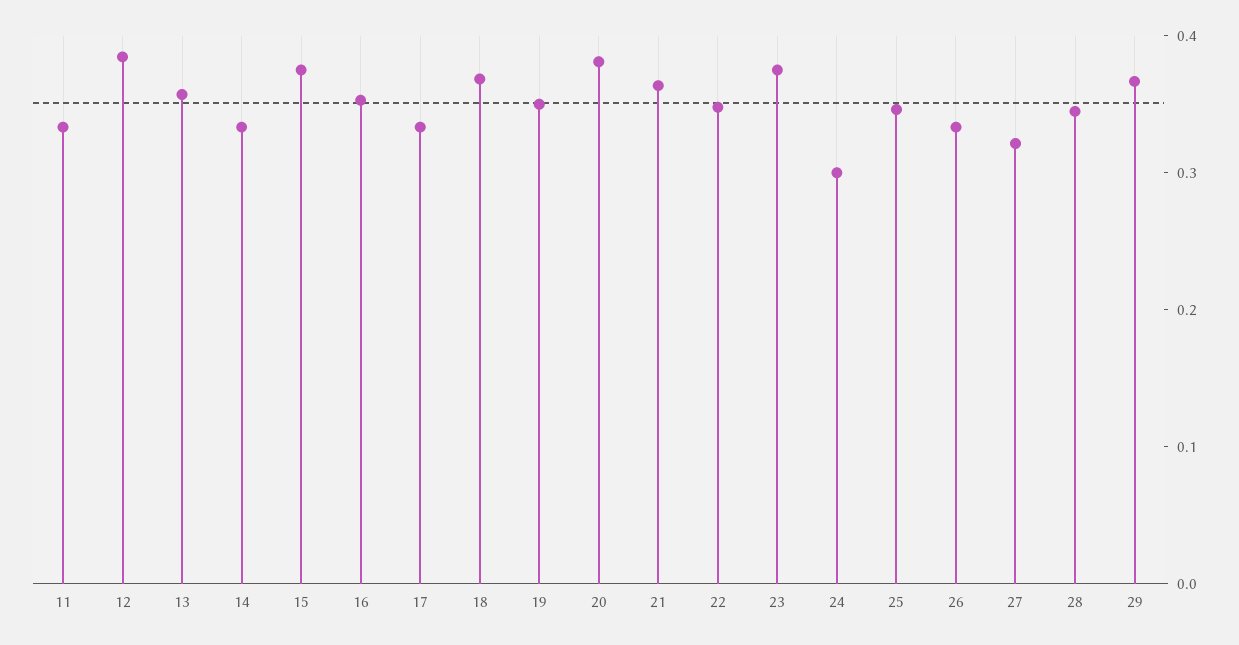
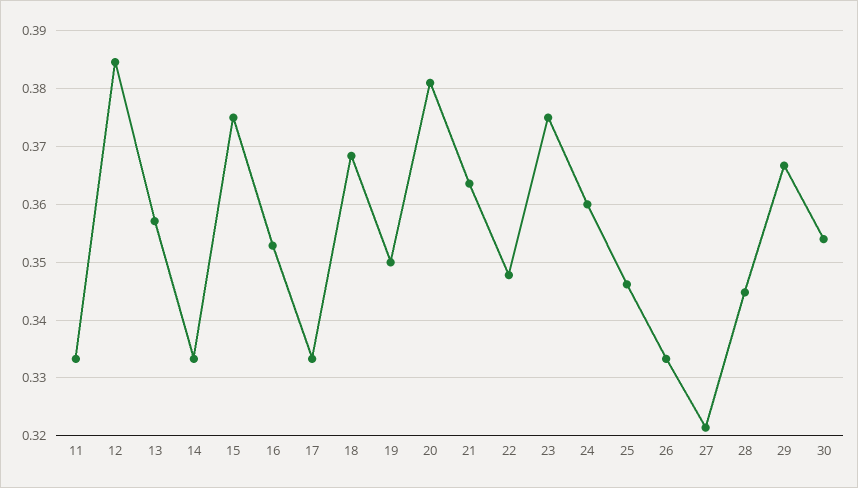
24: 0.3 -> 0.36
30: none -> 0.354

